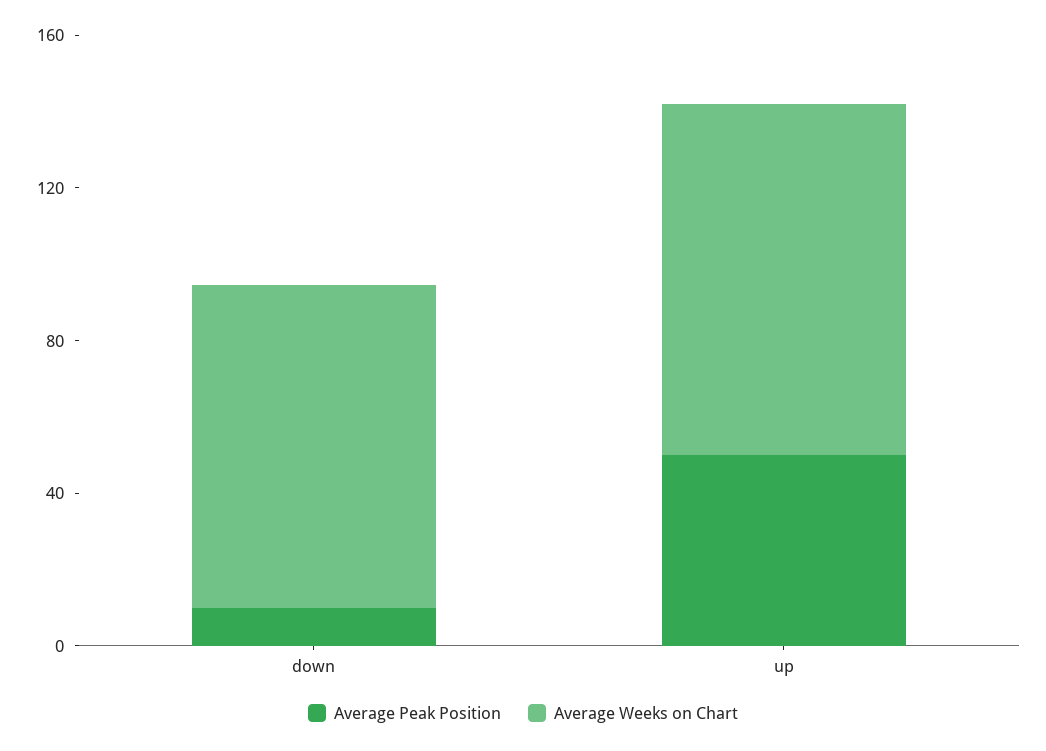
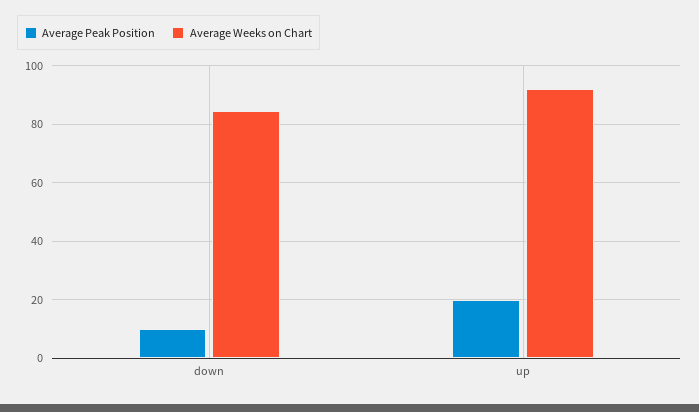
Average Peak Position, up: 50 -> 20

